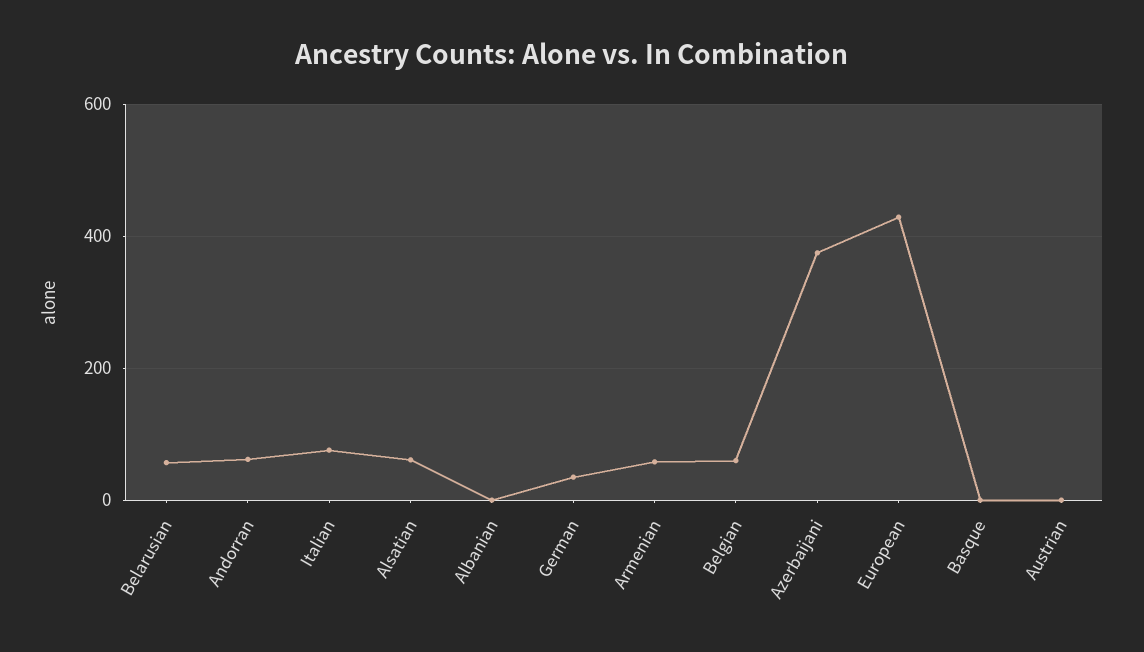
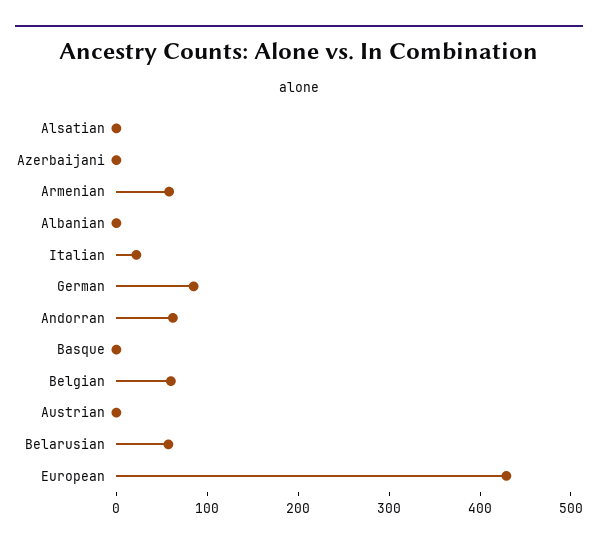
Italian: 80 -> 20
Alsatian: 60 -> 0
German: 40 -> 80
Azerbaijani: 380 -> 0

